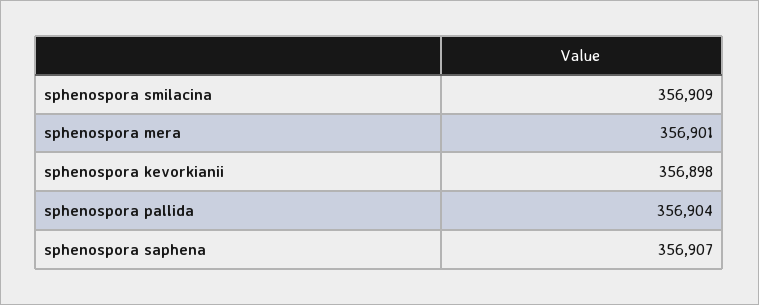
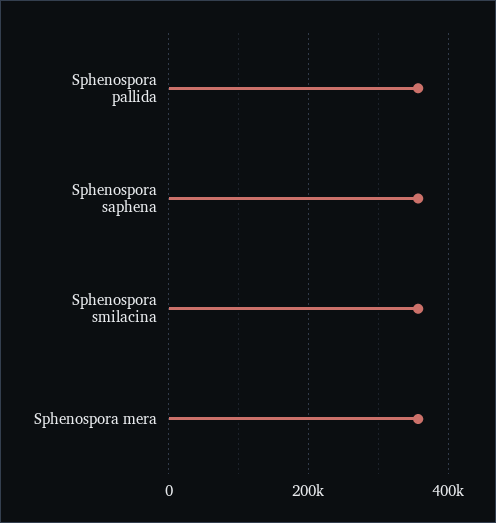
sphenospora kevorkianii: 356898 -> none

